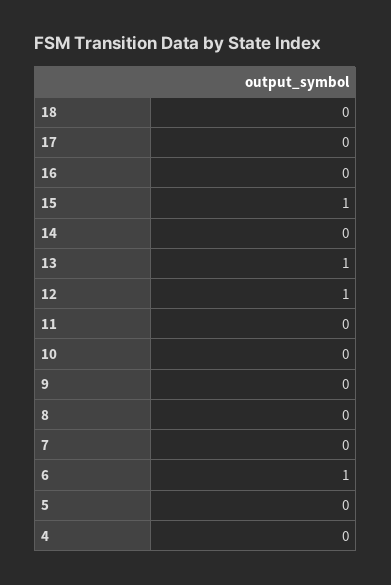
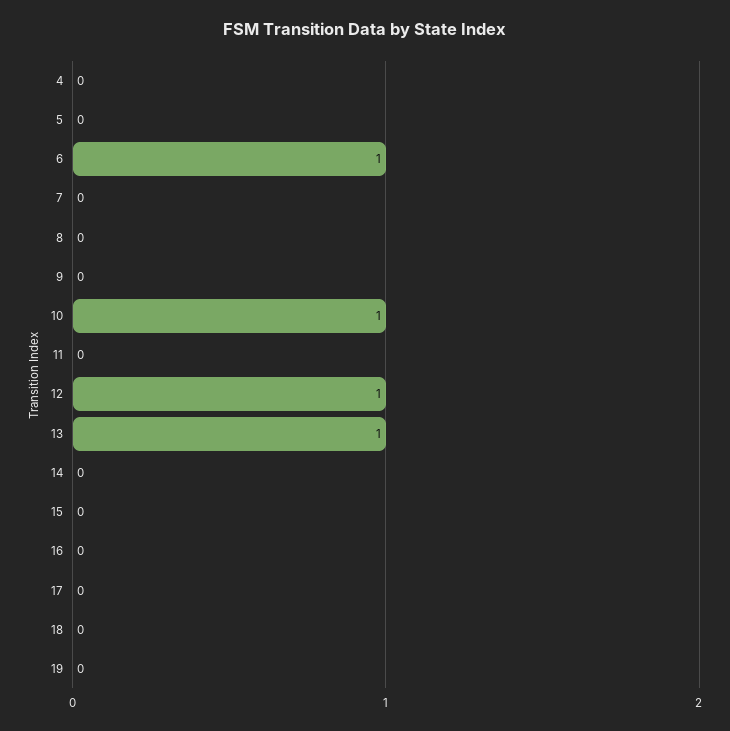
15: 1 -> 0
10: 0 -> 1
19: none -> 0

